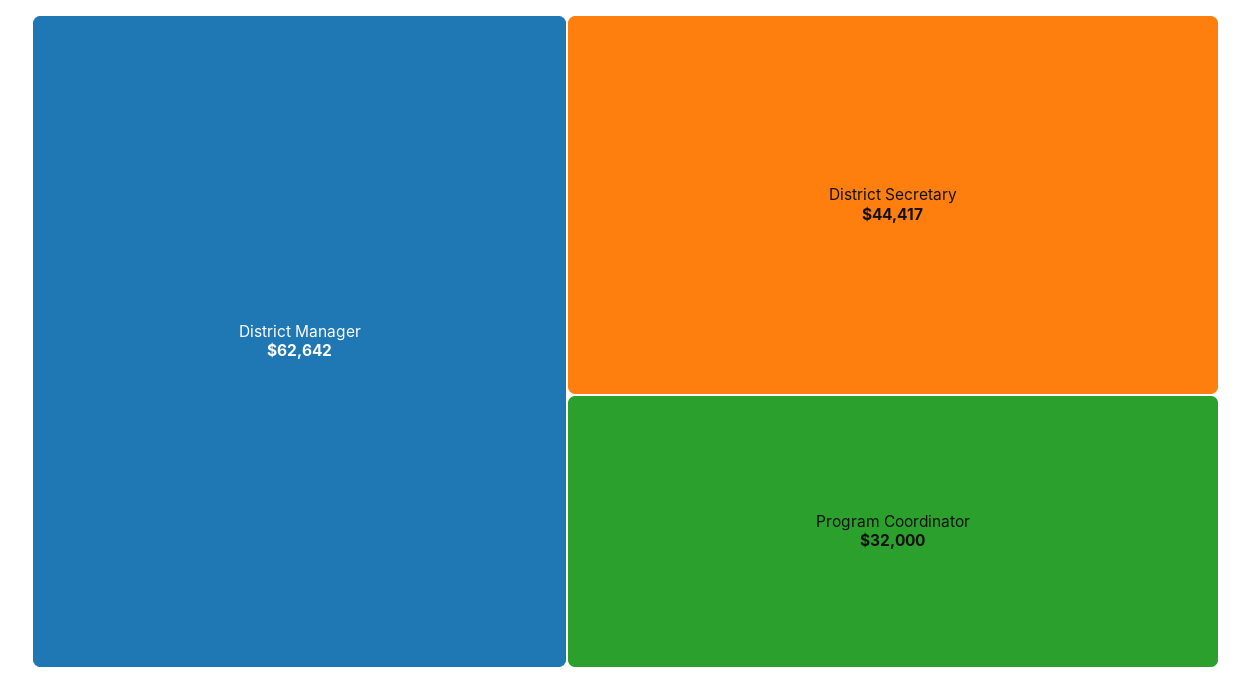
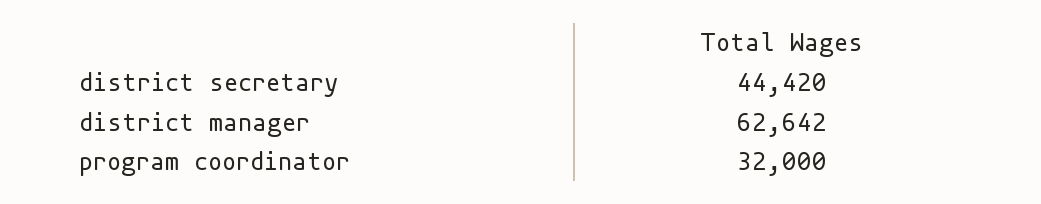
District Secretary: 44417 -> 44420

